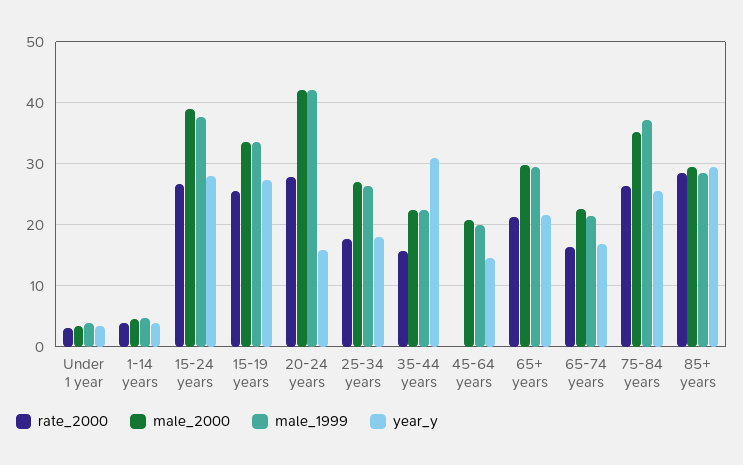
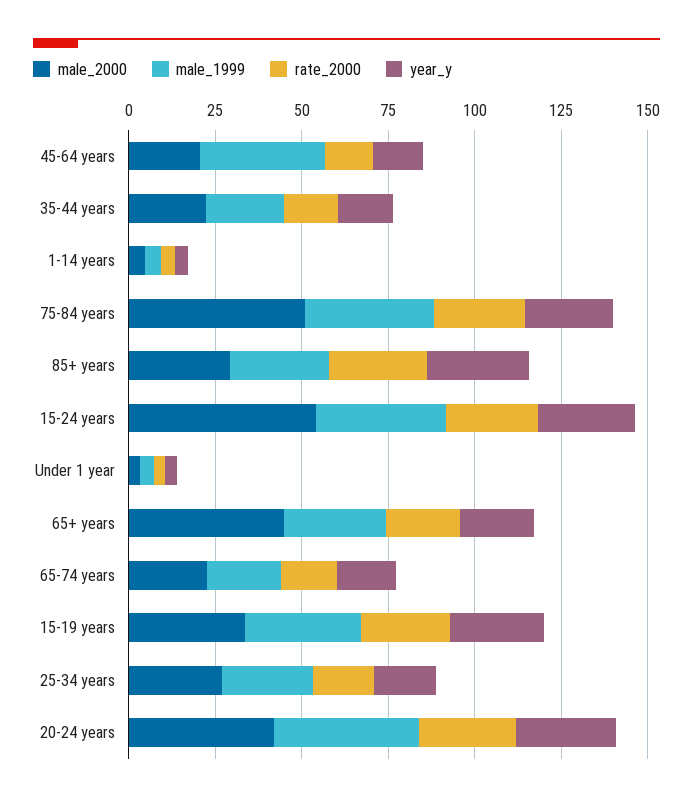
male_2000, 15-24 years: 39 -> 55
year_y, 20-24 years: 16 -> 30
year_y, 35-44 years: 31 -> 15
rate_2000, 45-64 years: 0 -> 15
male_1999, 45-64 years: 20 -> 35
male_2000, 65+ years: 30 -> 45
male_2000, 75-84 years: 35 -> 50

